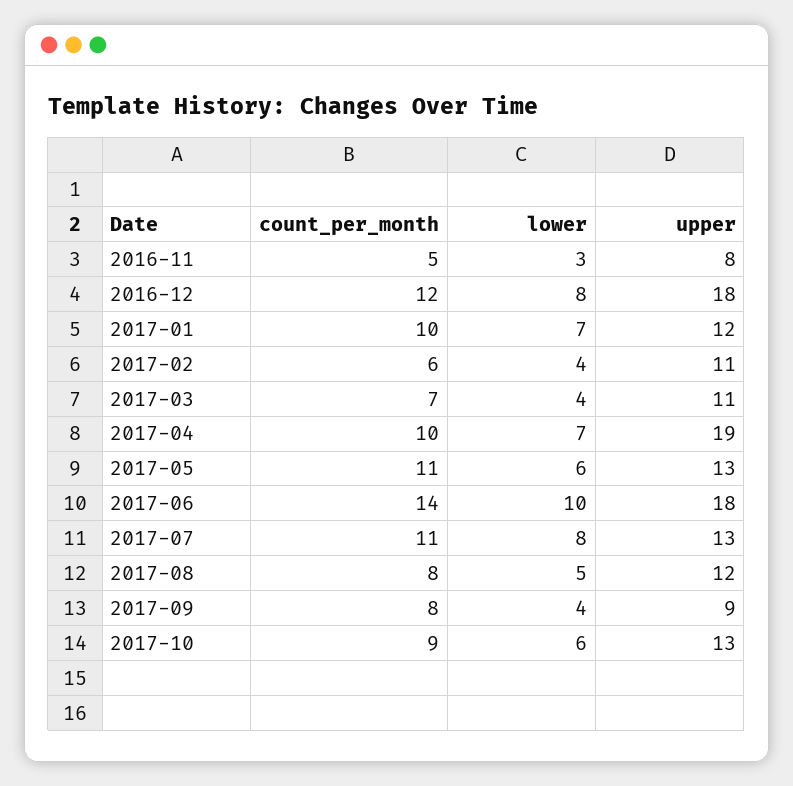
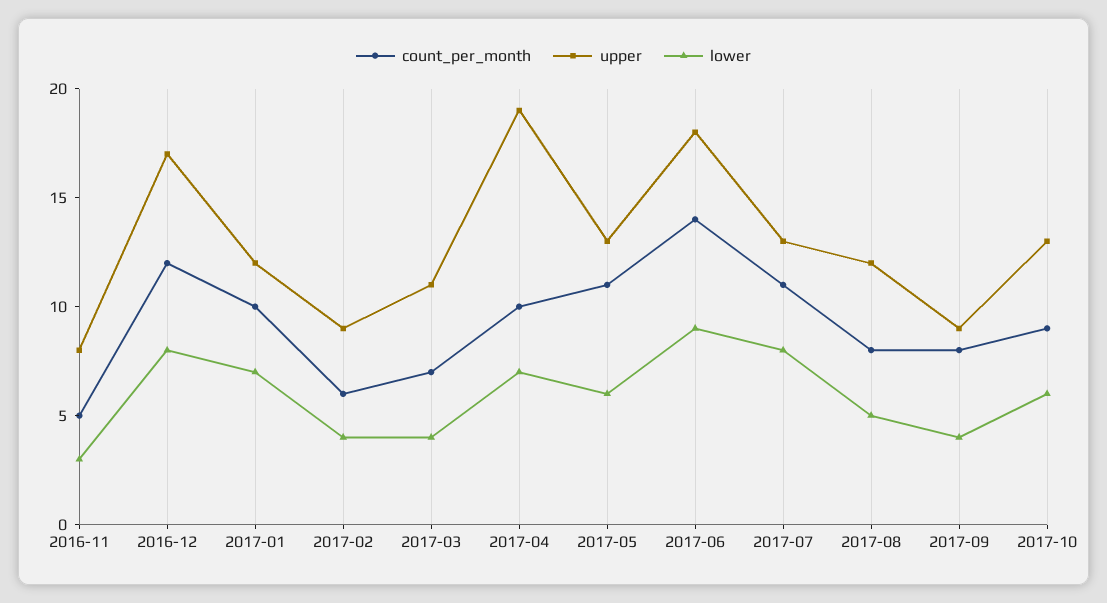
upper, 2016-12: 18 -> 17
upper, 2017-02: 11 -> 9
lower, 2017-06: 10 -> 9

